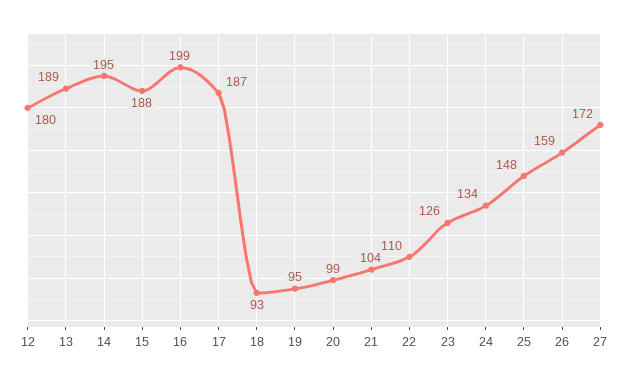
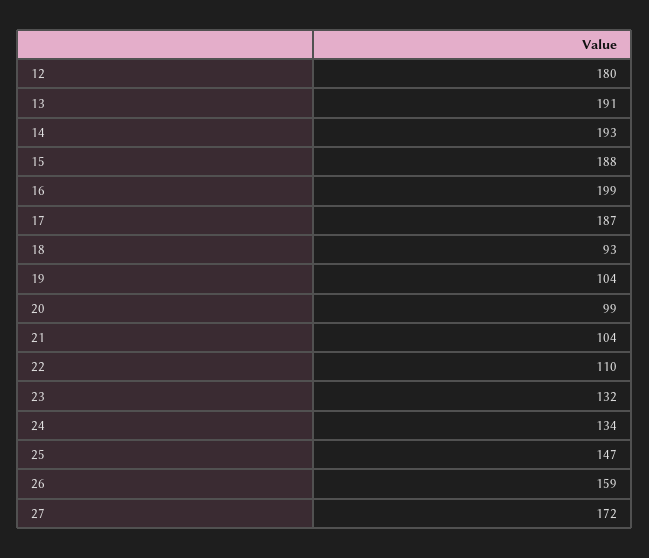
13: 189 -> 191
14: 195 -> 193
19: 95 -> 104
23: 126 -> 132
25: 148 -> 147

